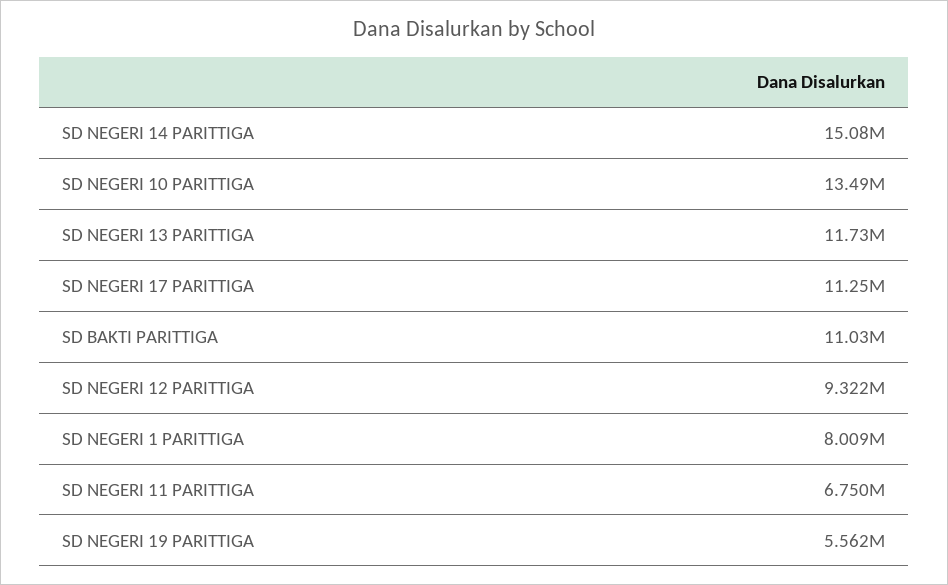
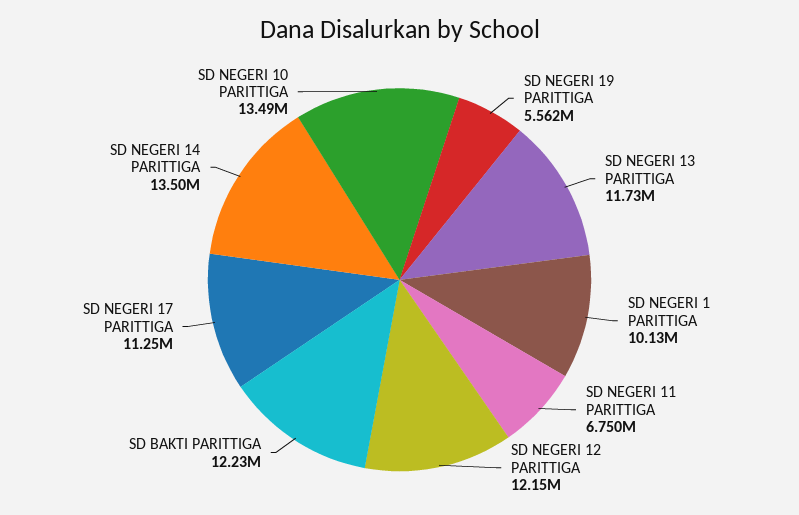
SD NEGERI 14 PARITTIGA: 15080000 -> 13500000
SD BAKTI PARITTIGA: 11030000 -> 12230000
SD NEGERI 12 PARITTIGA: 9322000 -> 12150000
SD NEGERI 1 PARITTIGA: 8009000 -> 10130000

